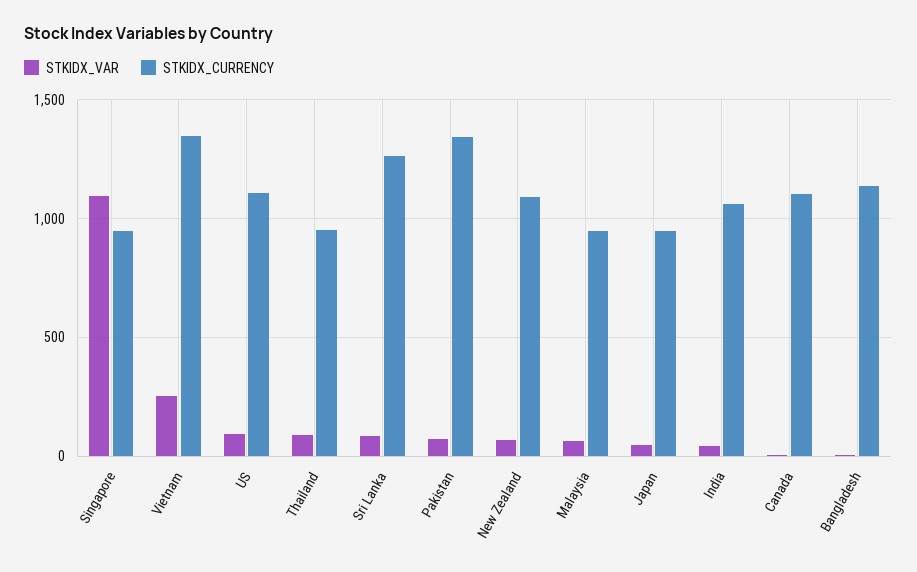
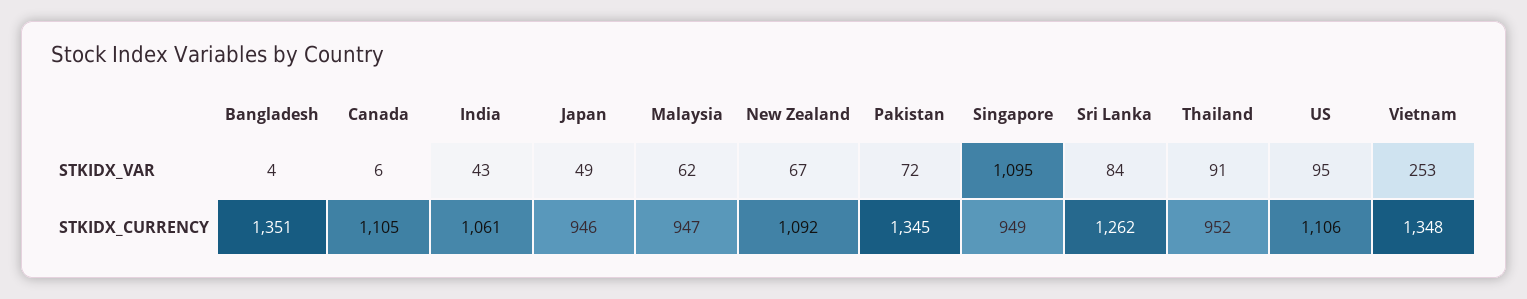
STKIDX_CURRENCY, Bangladesh: 1150 -> 1351

